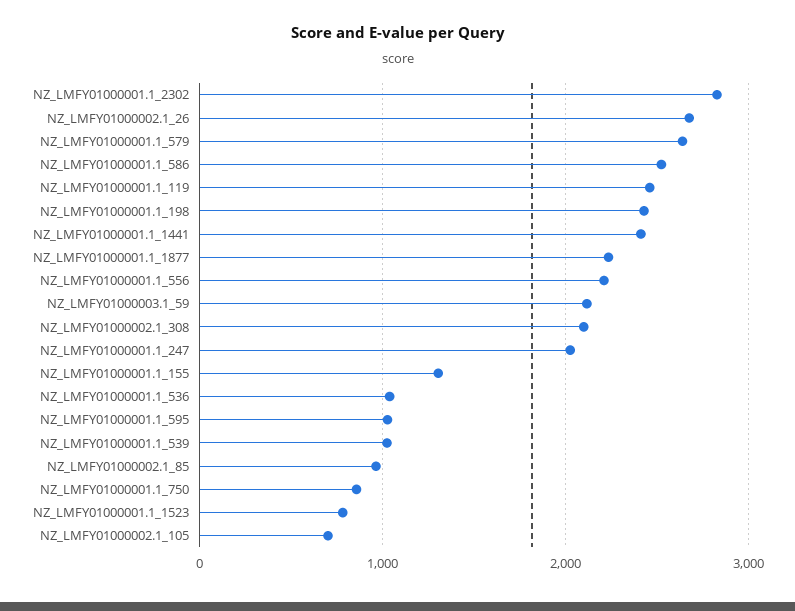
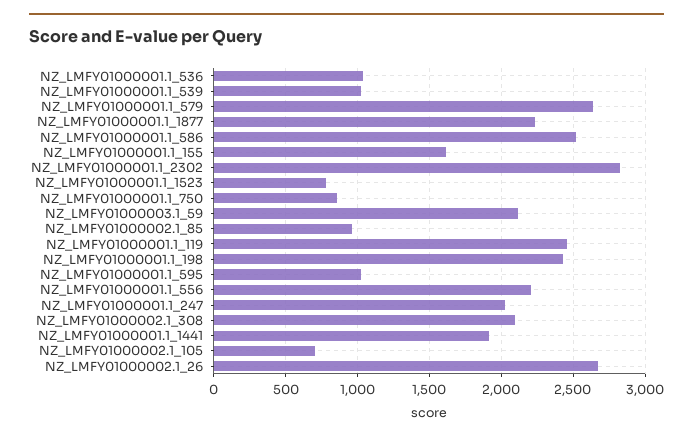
NZ_LMFY01000001.1_1441: 2400 -> 1900
NZ_LMFY01000001.1_155: 1300 -> 1600

